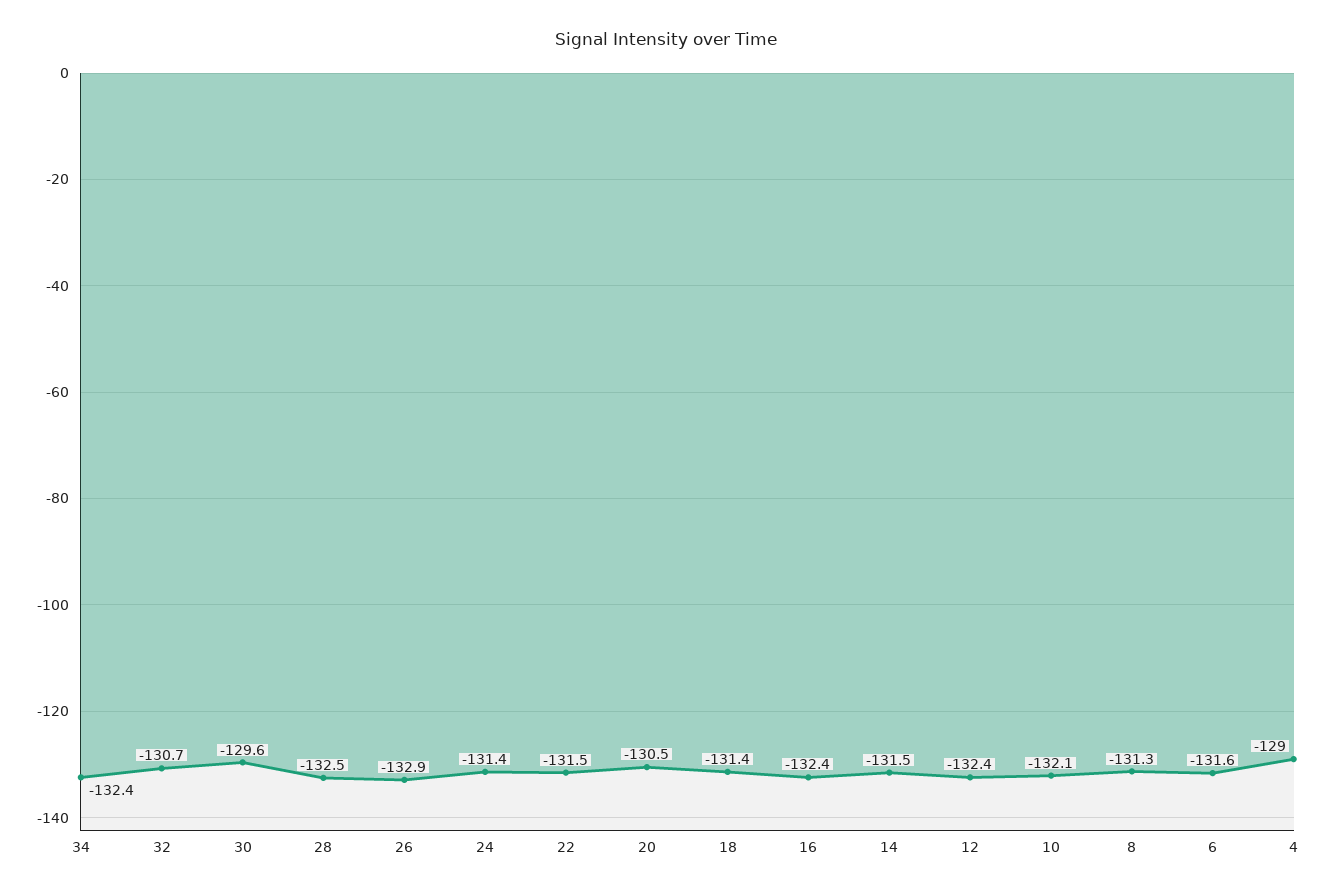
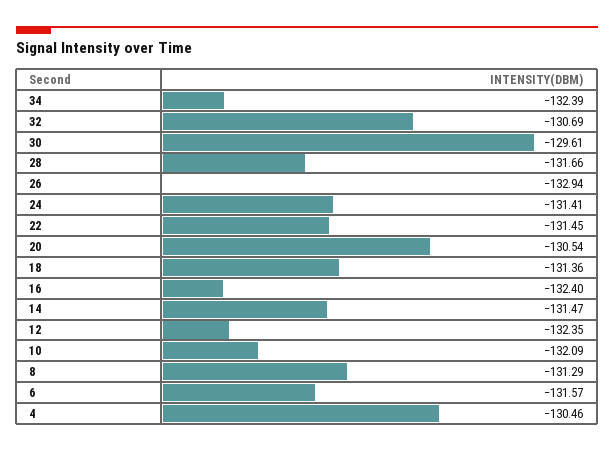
28: -132.5 -> -131.66
4: -129 -> -130.46

